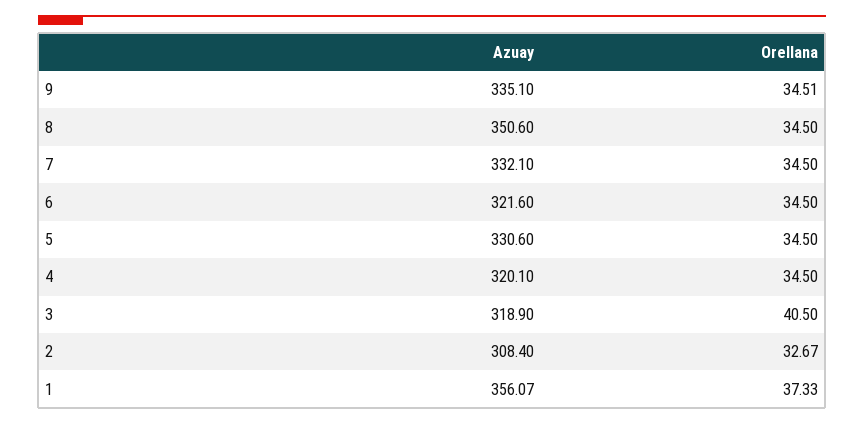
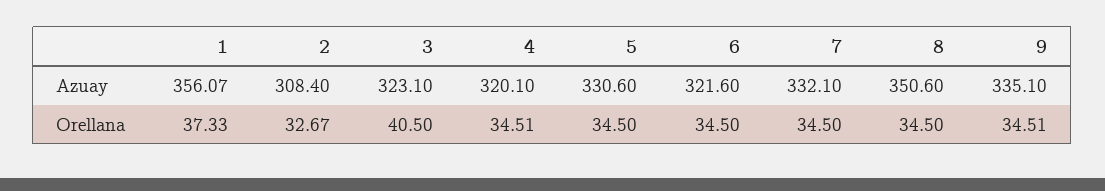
Orellana, 4: 34.5 -> 34.51
Azuay, 3: 318.9 -> 323.1

